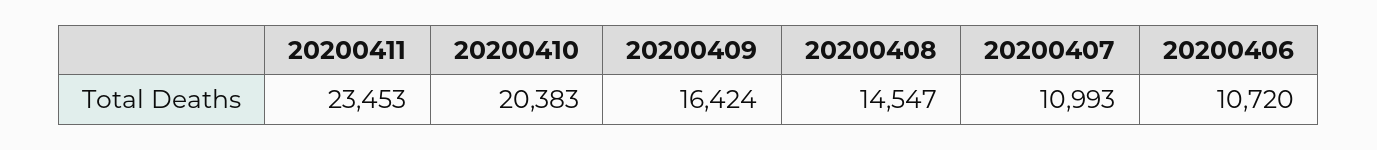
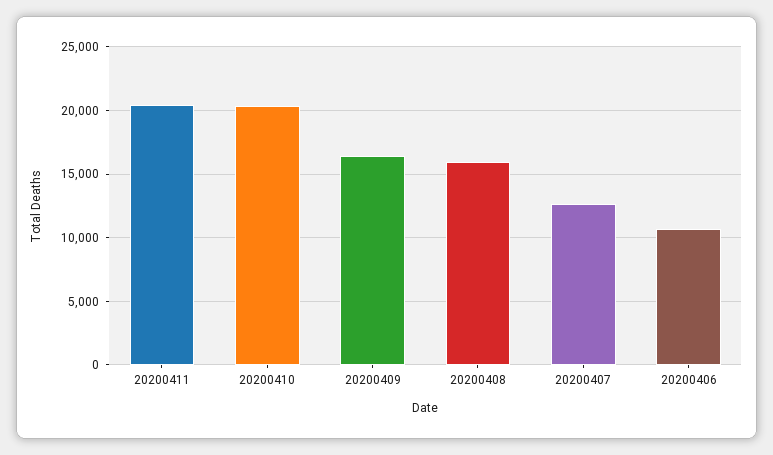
20200411: 23453 -> 20500
20200408: 14547 -> 16000
20200407: 10993 -> 12500

